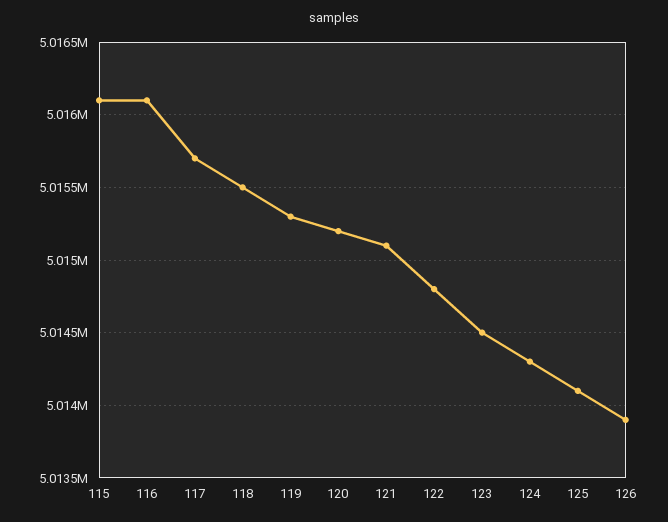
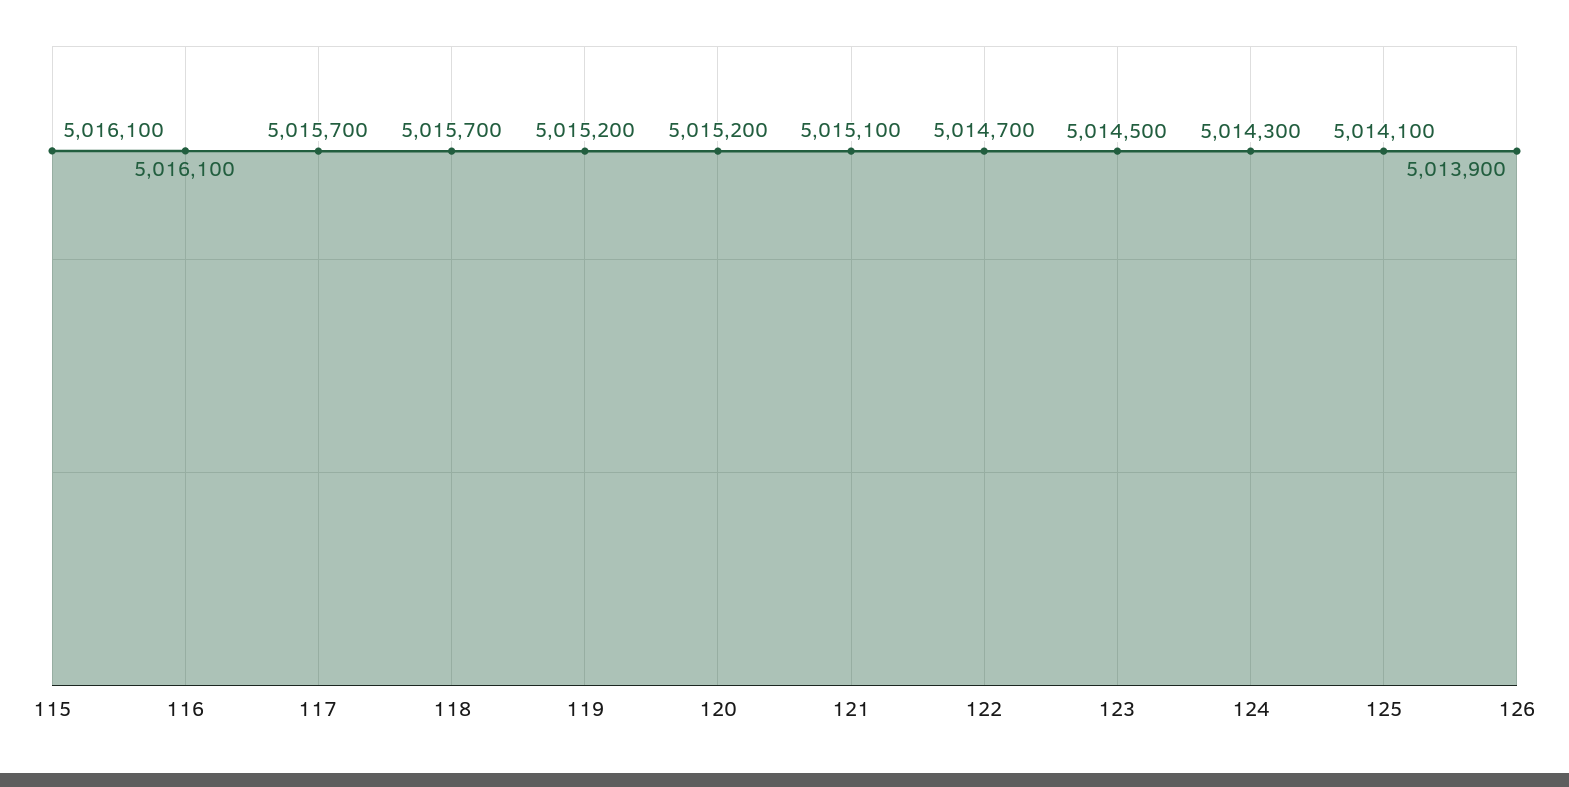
118: 5015500 -> 5015700
119: 5015300 -> 5015200
122: 5014800 -> 5014700

